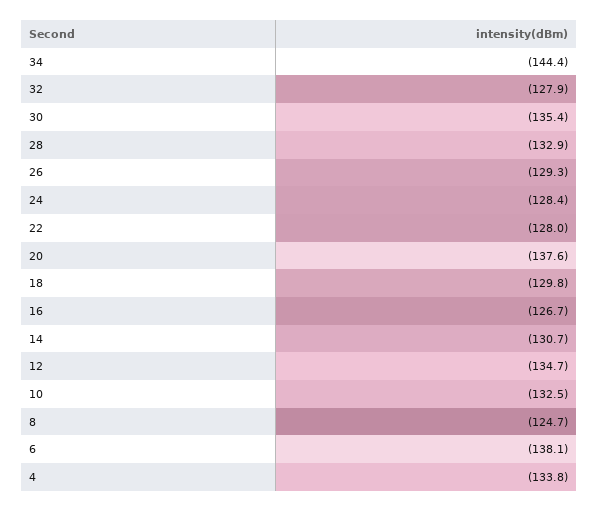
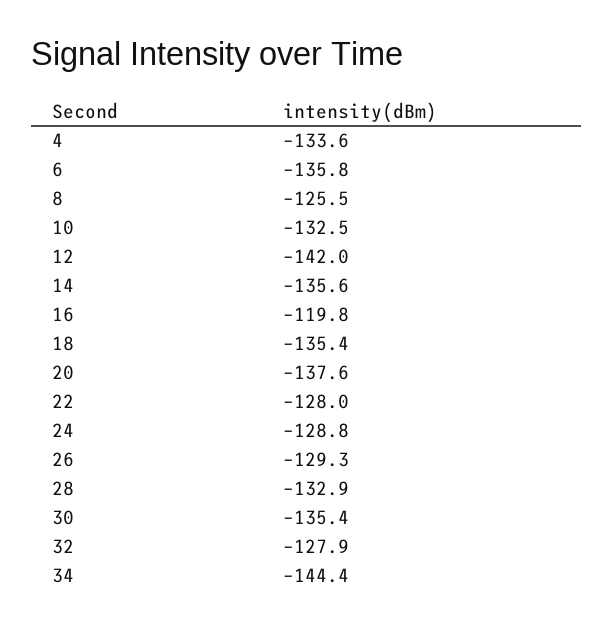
24: -128.4 -> -128.8
18: -129.8 -> -135.4
16: -126.7 -> -119.8
14: -130.7 -> -135.6
12: -134.7 -> -142
8: -124.7 -> -125.5
6: -138.1 -> -135.8
4: -133.8 -> -133.6

